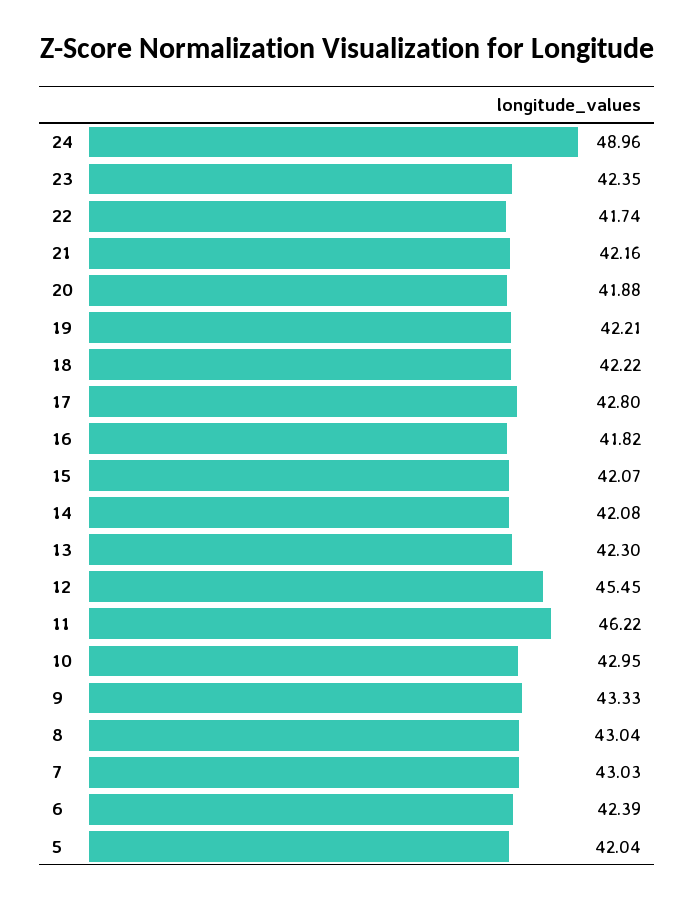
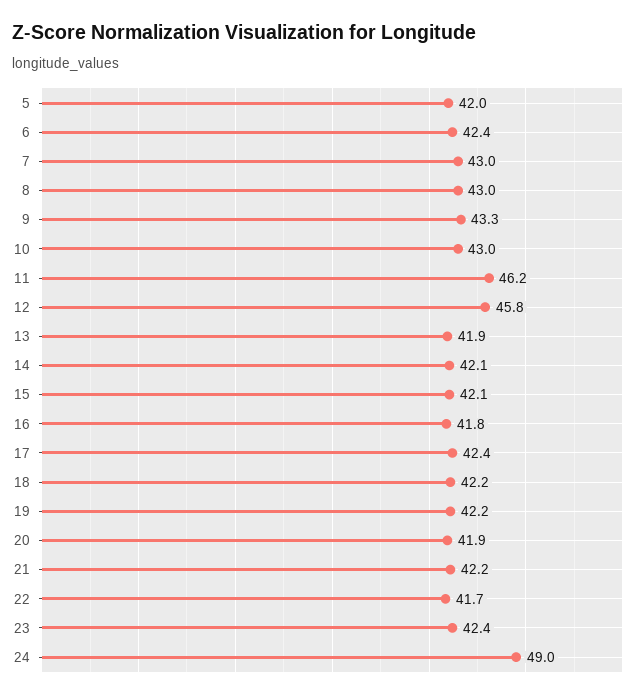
17: 42.8 -> 42.4
13: 42.3 -> 41.9
12: 45.45 -> 45.8

